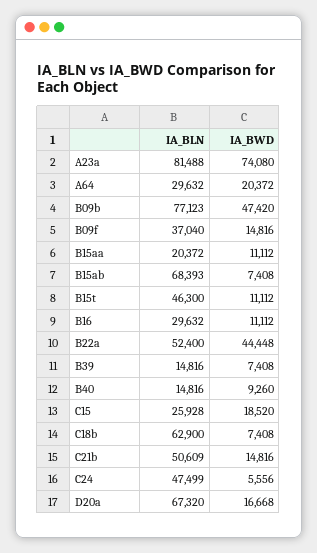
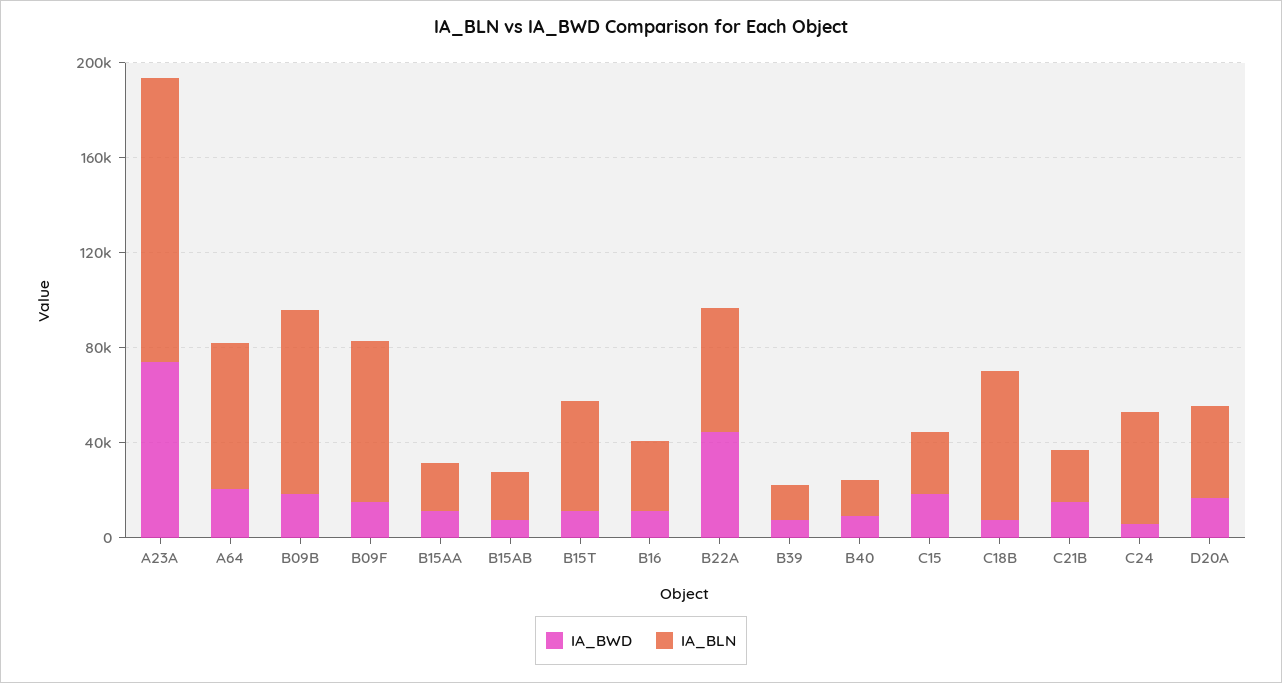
IA_BLN, A23a: 81488 -> 120000
IA_BLN, A64: 29632 -> 60000
IA_BWD, B09b: 47420 -> 20000
IA_BLN, B09f: 37040 -> 70000
IA_BLN, B15ab: 68393 -> 20000
IA_BLN, C21b: 50609 -> 20000
IA_BLN, D20a: 67320 -> 40000

